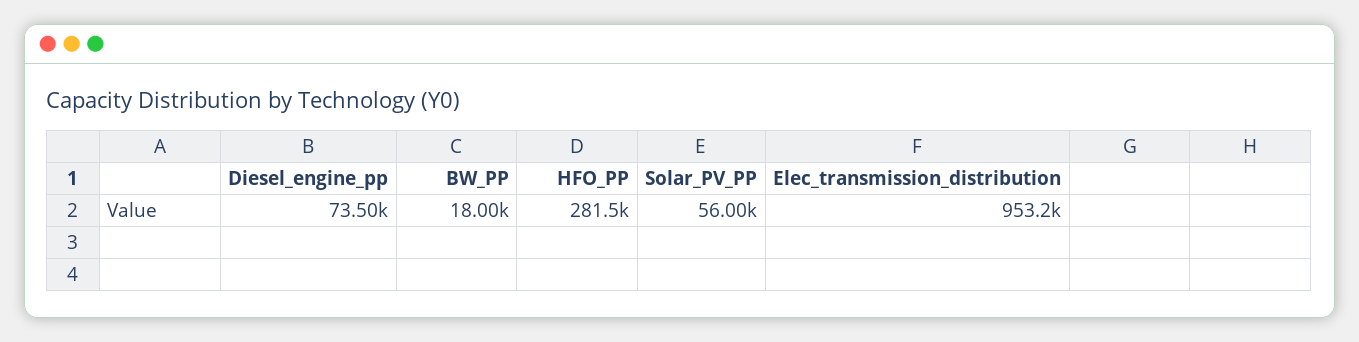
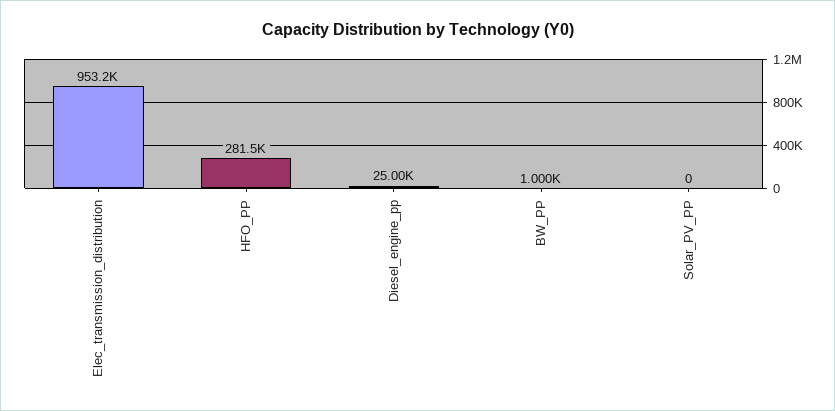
Diesel_engine_pp: 73500 -> 25000
BW_PP: 18000 -> 1000
Solar_PV_PP: 56000 -> 0

